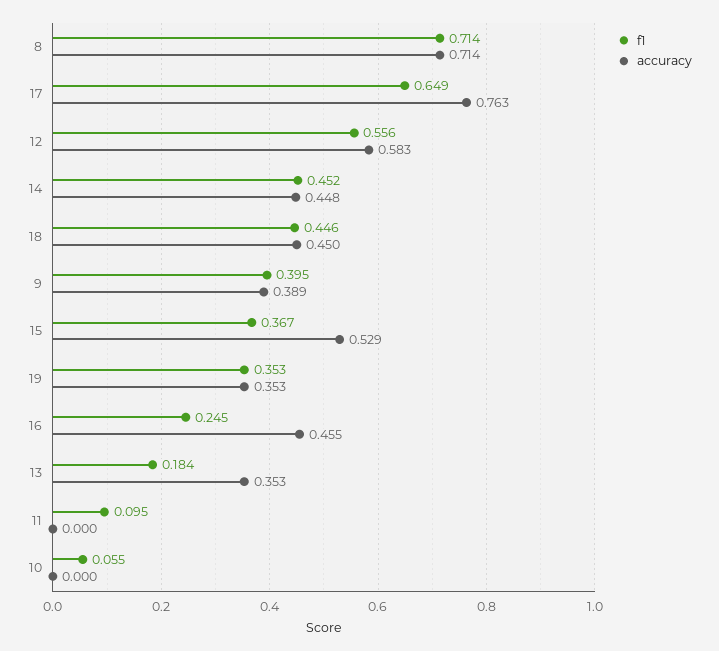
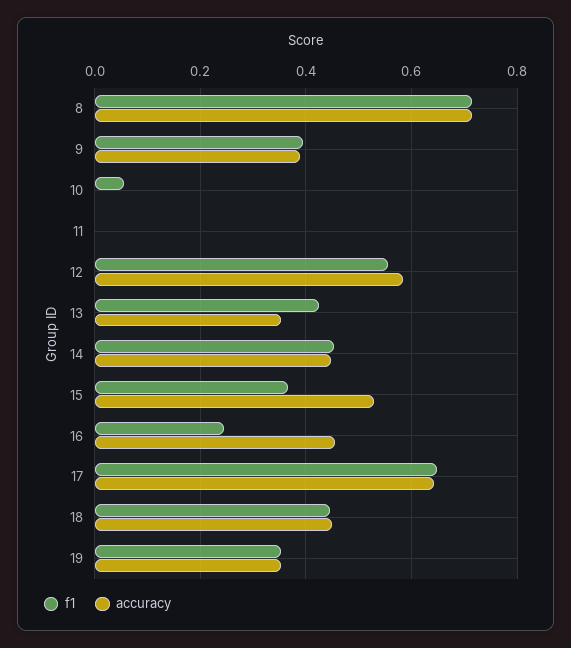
accuracy, 17: 0.763 -> 0.64
f1, 13: 0.184 -> 0.42
f1, 11: 0.095 -> 0

